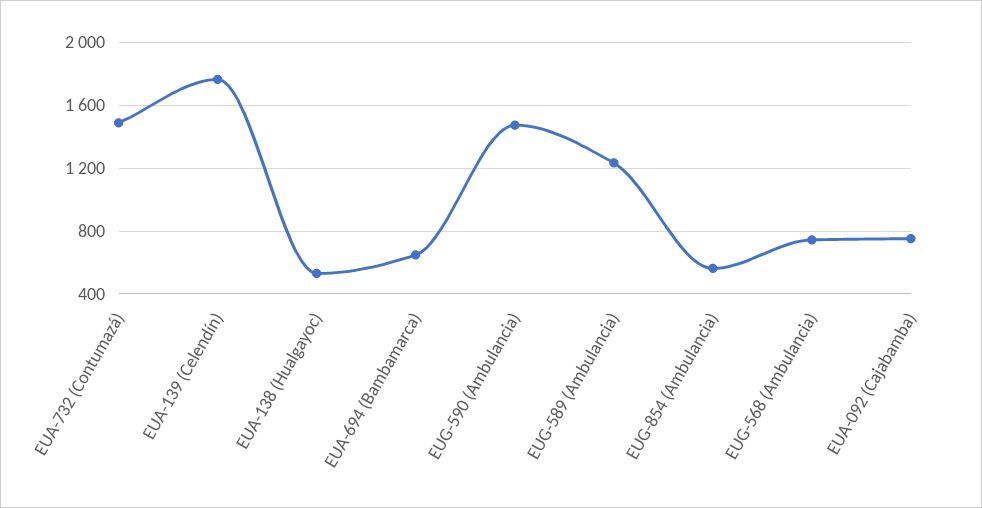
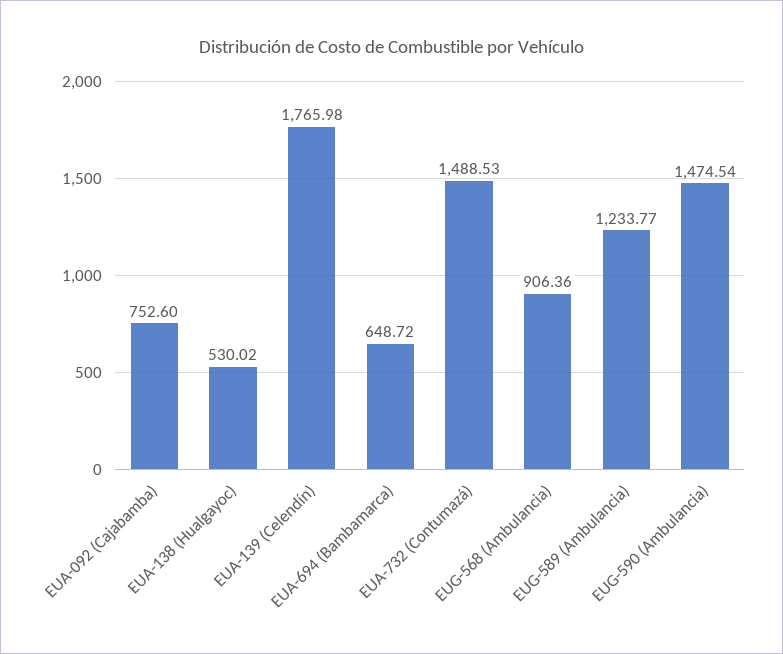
EUG-854 (Ambulancia): 550 -> none
EUG-568 (Ambulancia): 750 -> 906.36

